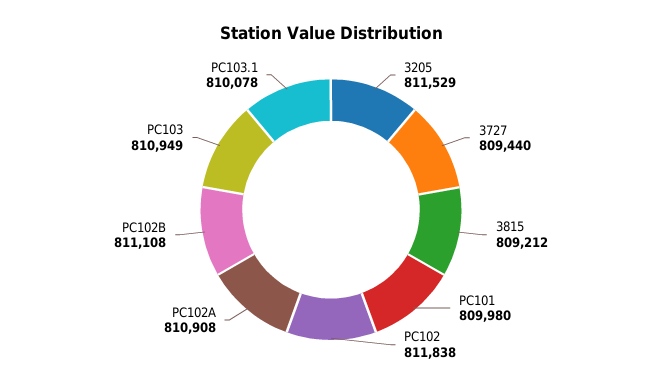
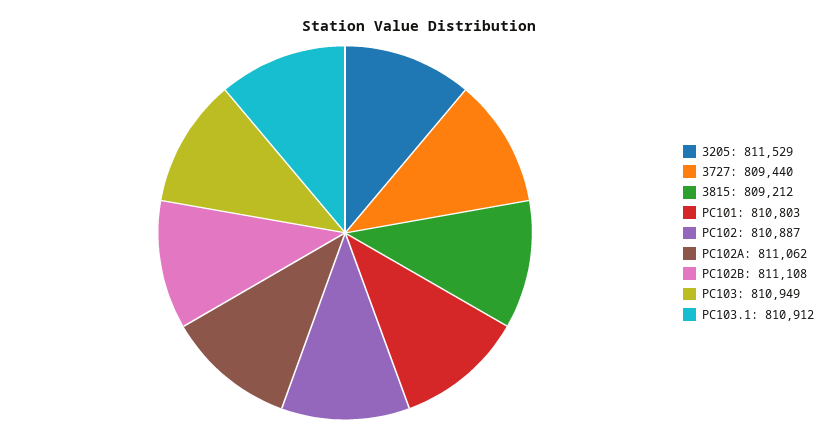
PC101: 809980 -> 810803
PC102: 811838 -> 810887
PC102A: 810908 -> 811062
PC103.1: 810078 -> 810912

